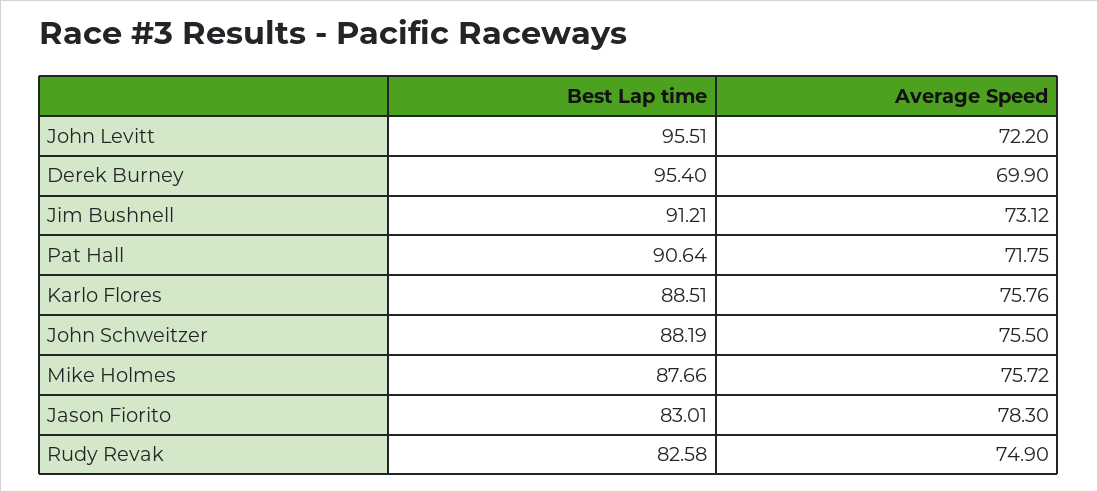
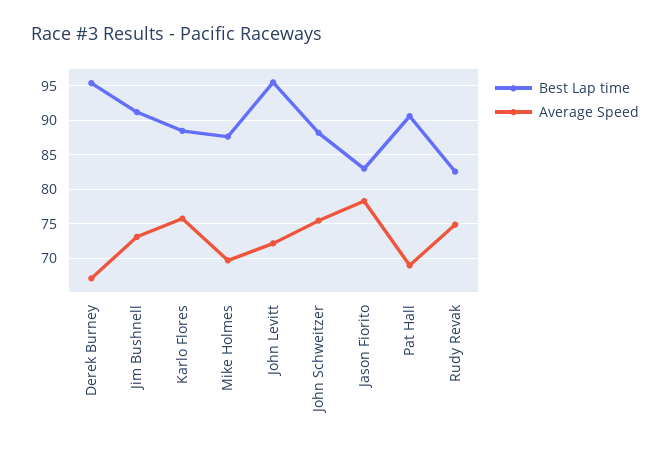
Average Speed, Derek Burney: 69.9 -> 67
Average Speed, Pat Hall: 71.75 -> 69
Average Speed, Mike Holmes: 75.72 -> 70

